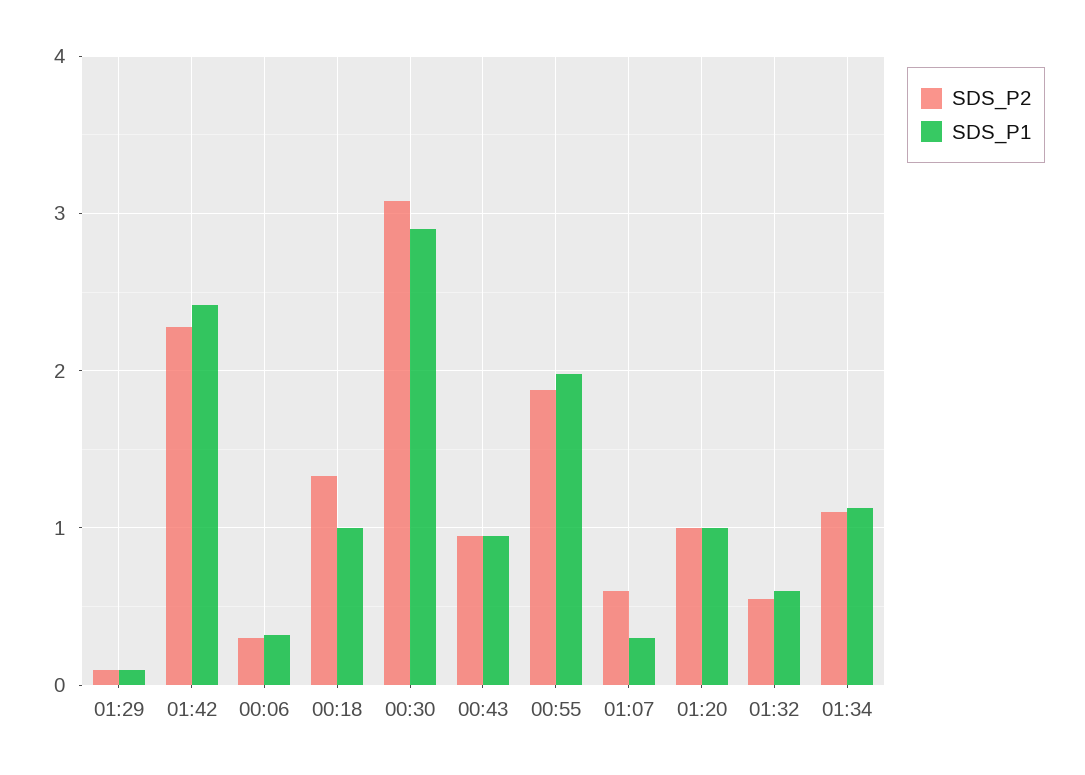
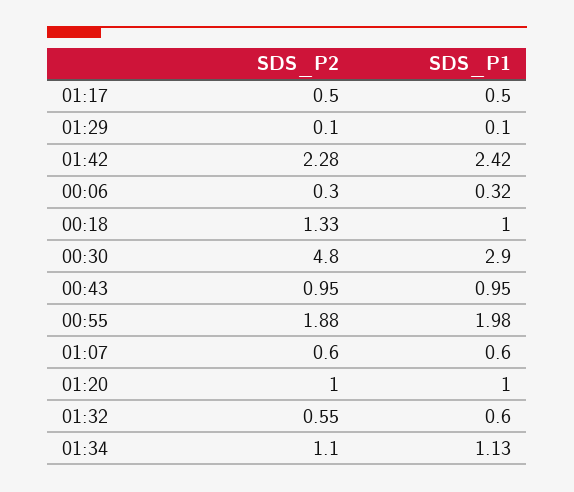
SDS_P2, 00:30: 3.1 -> 4.8
SDS_P1, 01:07: 0.3 -> 0.6
SDS_P2, 01:17: none -> 0.5
SDS_P1, 01:17: none -> 0.5

